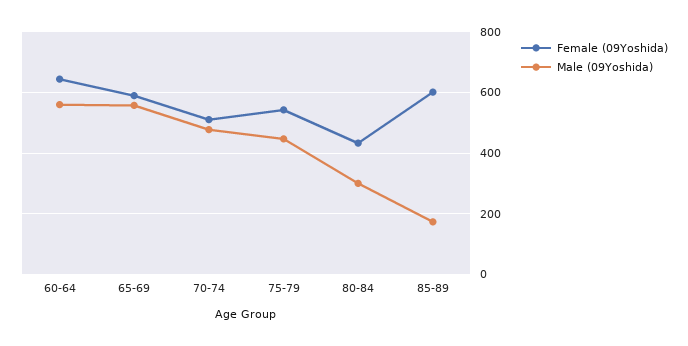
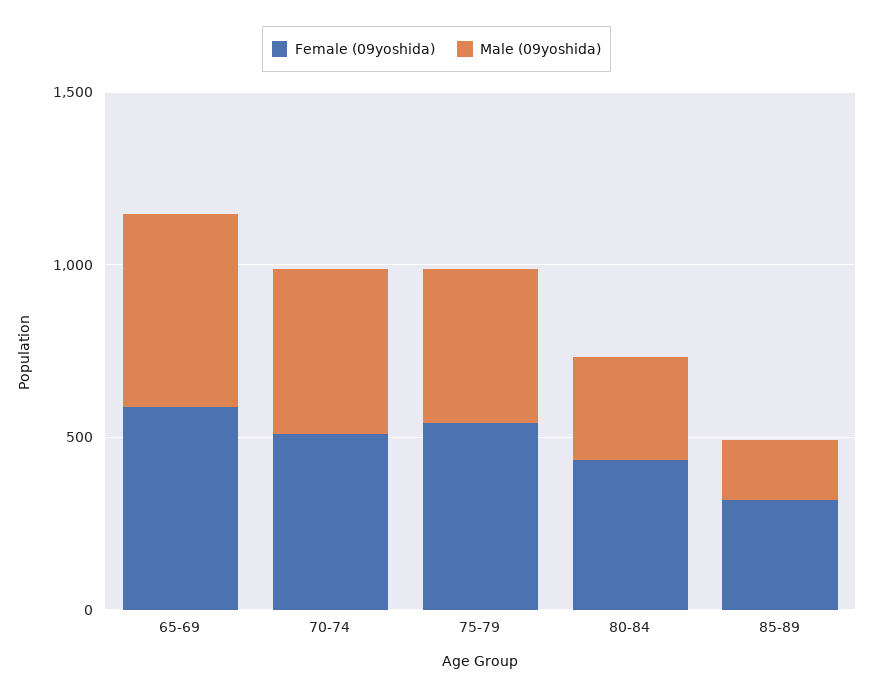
Female (09Yoshida), 60-64: 640 -> none
Male (09Yoshida), 60-64: 560 -> none
Female (09Yoshida), 85-89: 600 -> 300

